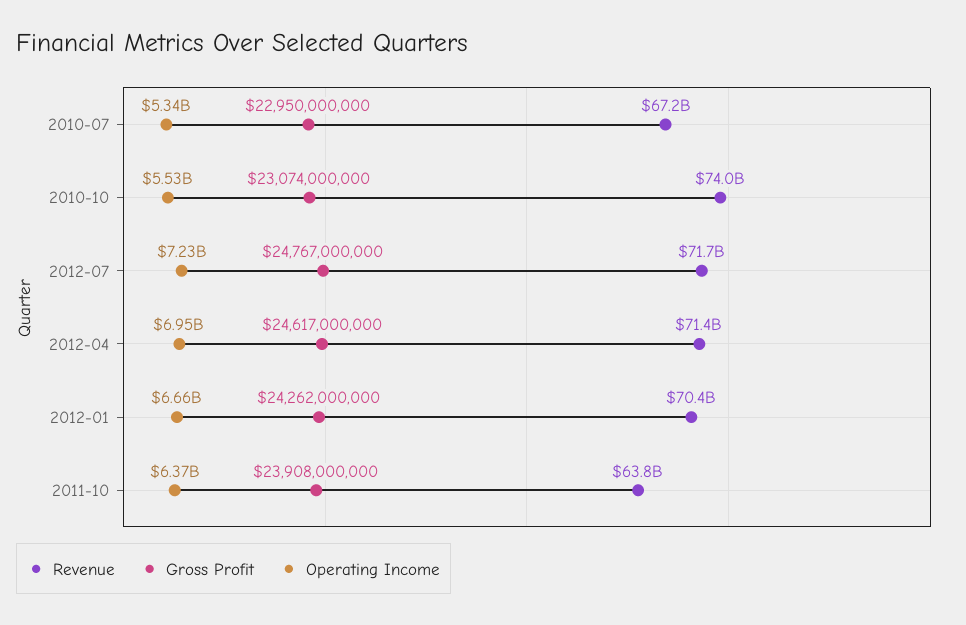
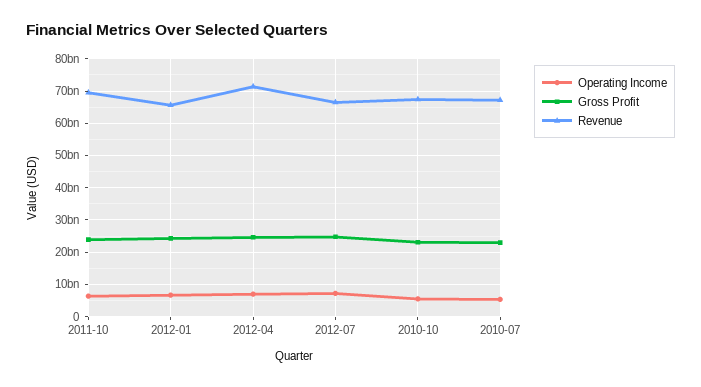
Revenue, 2010-10: 74000000000 -> 68000000000
Revenue, 2012-07: 71700000000 -> 66000000000
Revenue, 2012-01: 70400000000 -> 66000000000
Revenue, 2011-10: 63800000000 -> 70000000000

